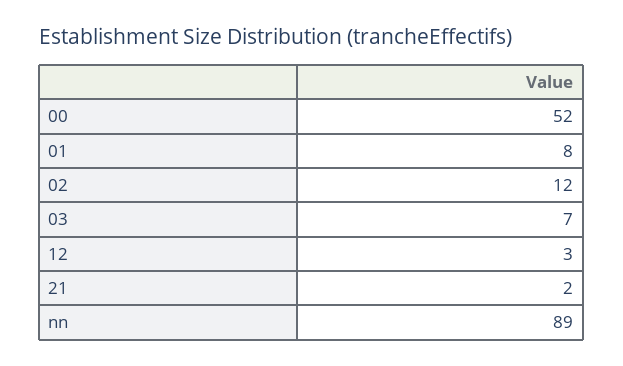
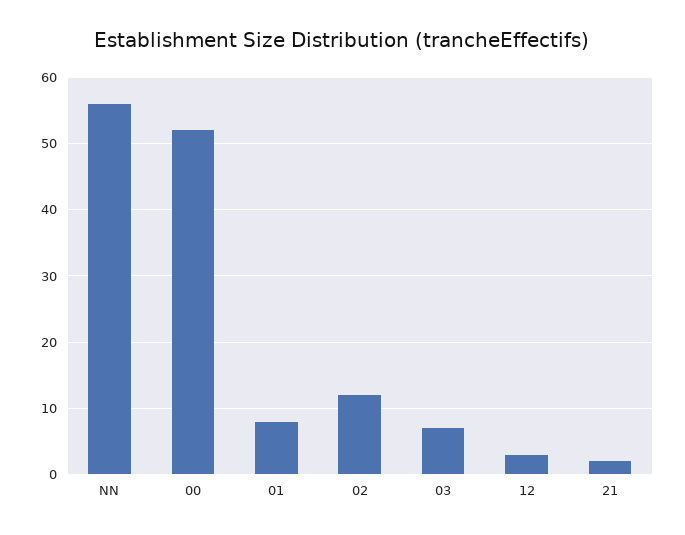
nn: 89 -> 56

